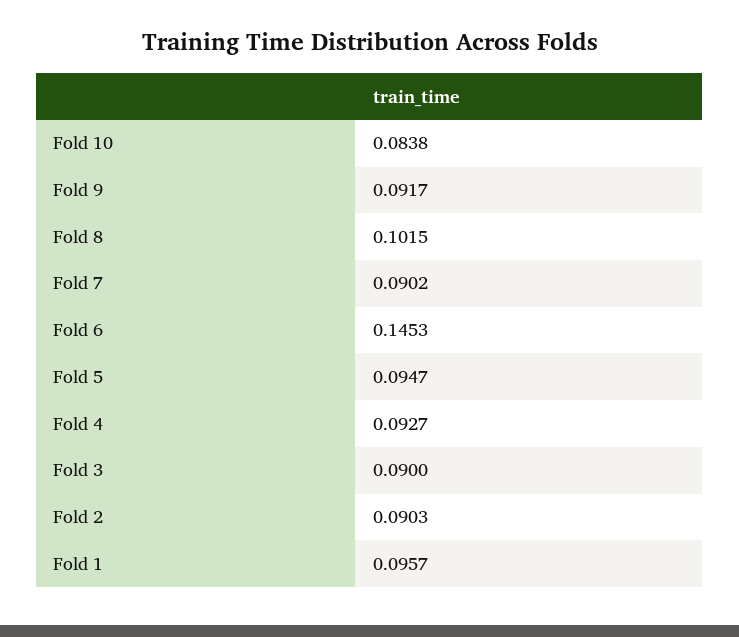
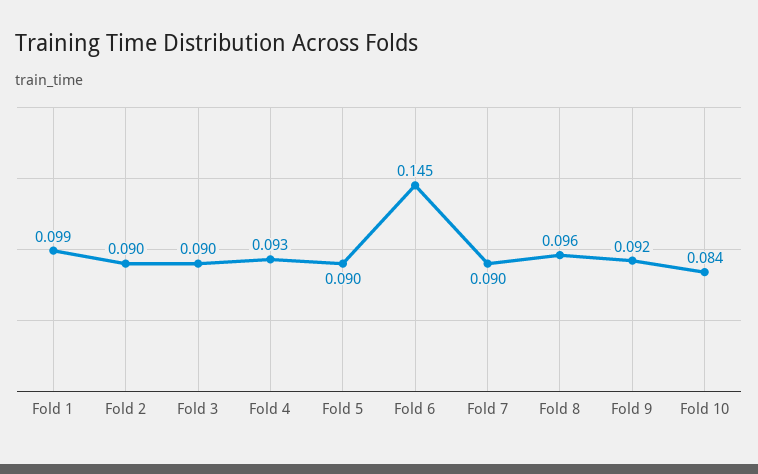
Fold 8: 0.1015 -> 0.096
Fold 5: 0.0947 -> 0.09
Fold 1: 0.0957 -> 0.099

